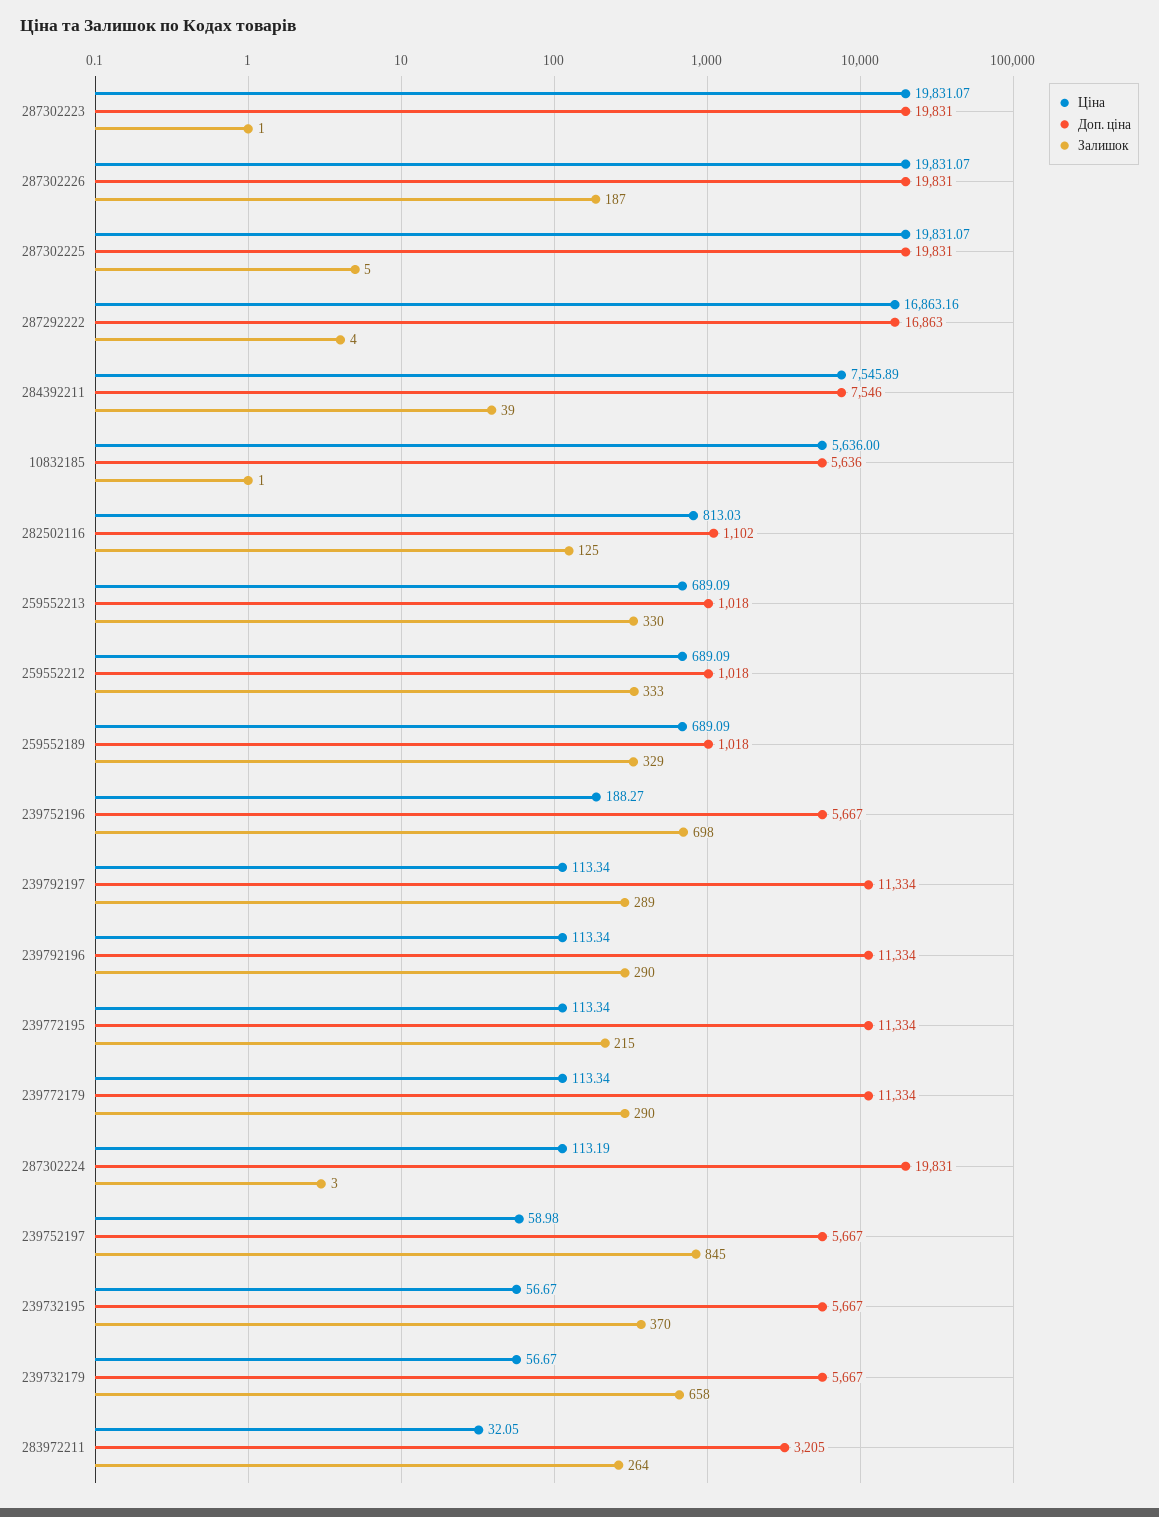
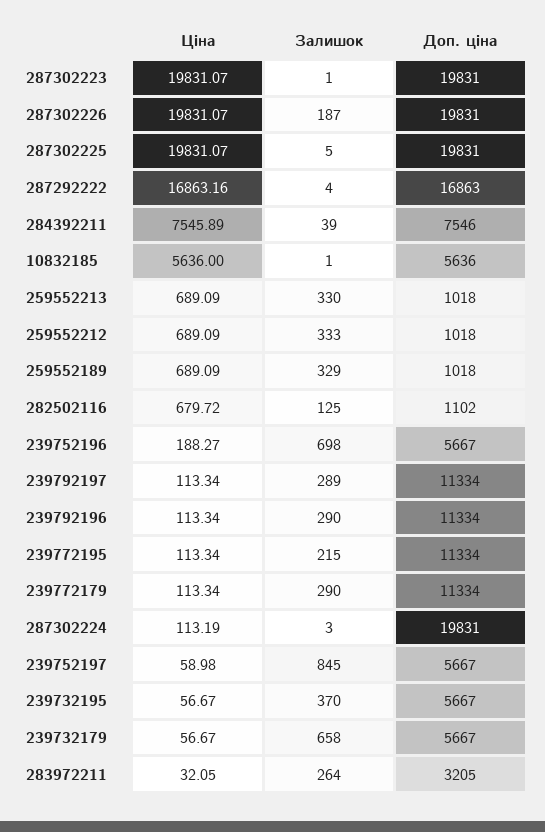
Ціна, 282502116: 813.03 -> 679.72

